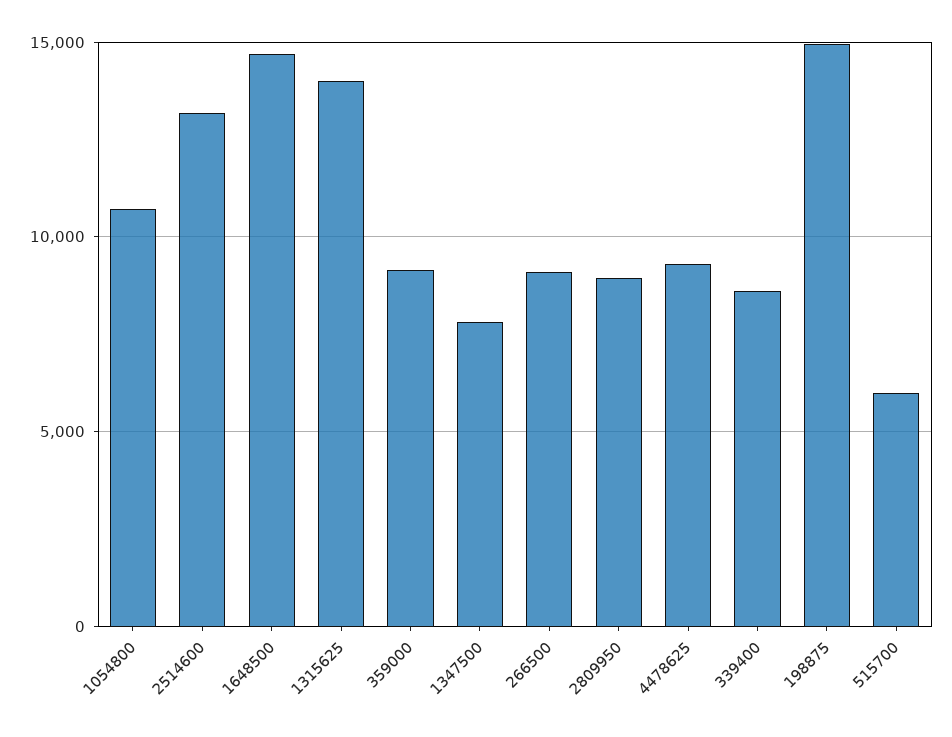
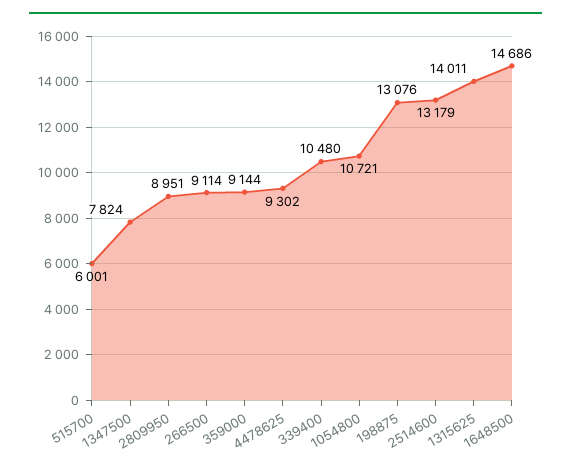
339400: 8500 -> 10480
198875: 15000 -> 13076

